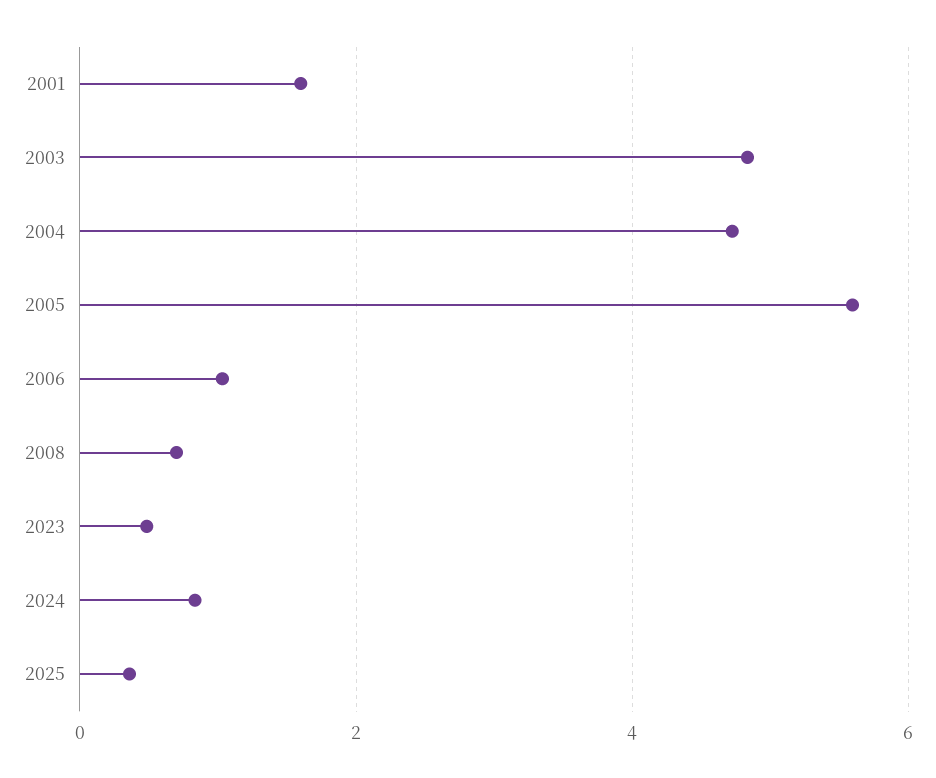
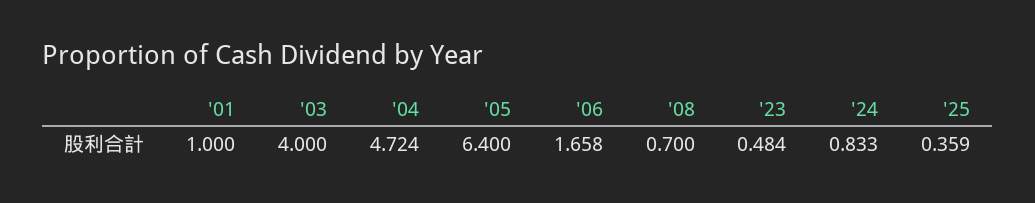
2001: 1.6 -> 1
2003: 4.8 -> 4
2005: 5.6 -> 6.4
2006: 1 -> 1.658

